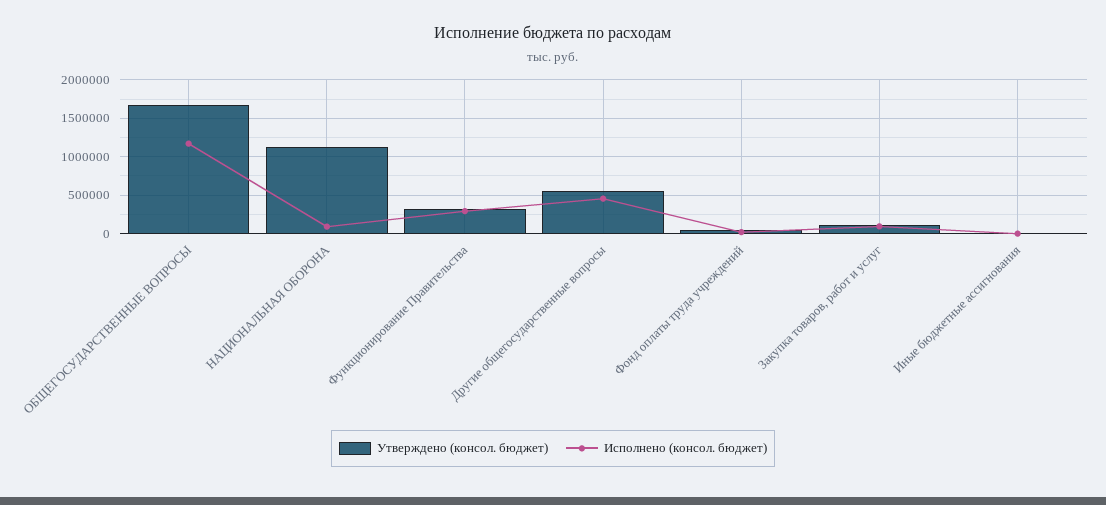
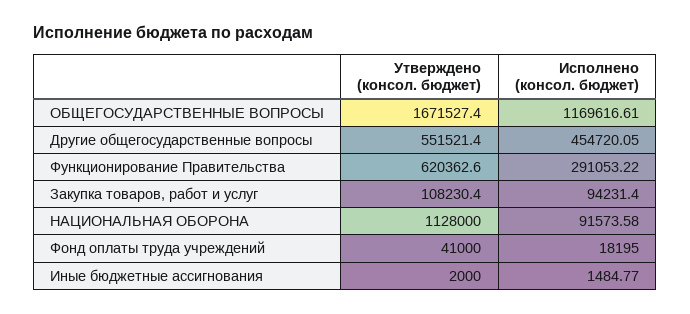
Утверждено (консол. бюджет), Функционирование Правительства: 300000 -> 620362.6

